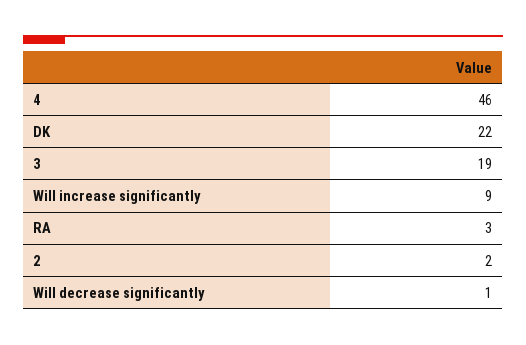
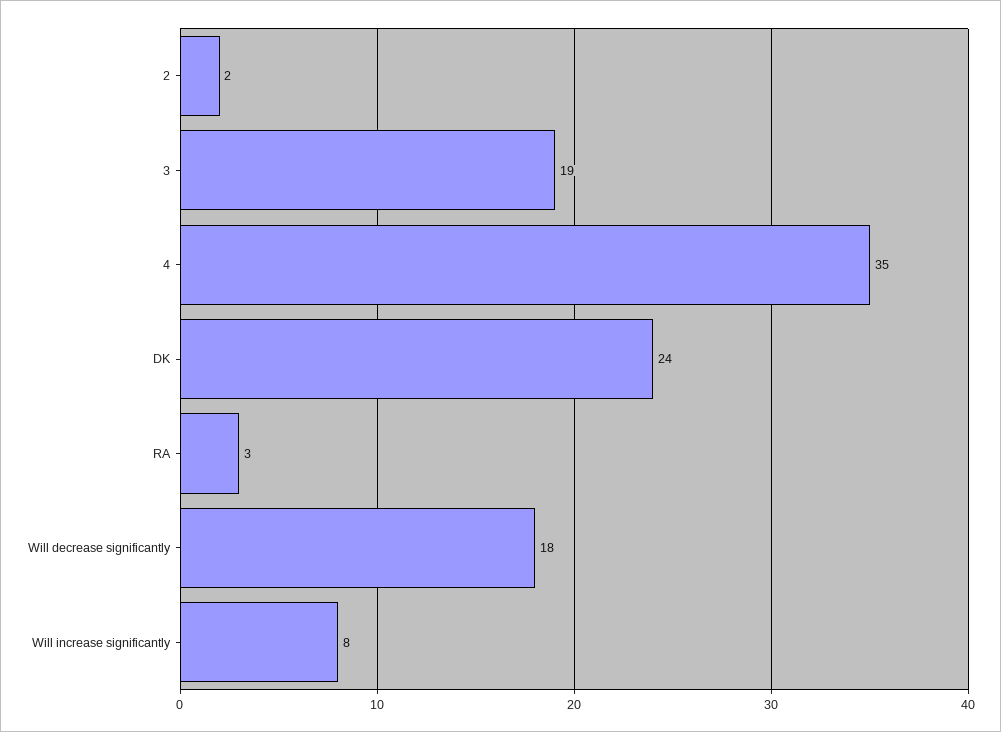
4: 46 -> 35
DK: 22 -> 24
Will increase significantly: 9 -> 8
Will decrease significantly: 1 -> 18

